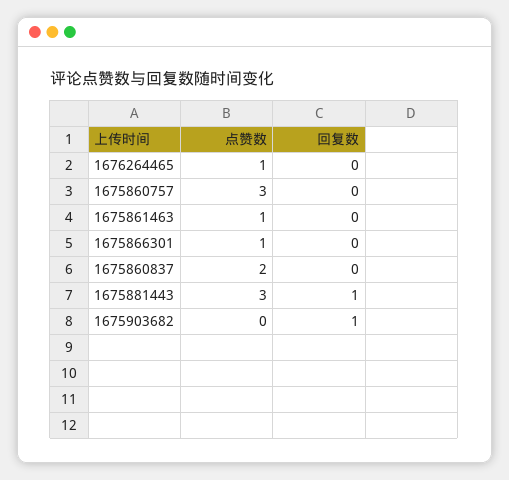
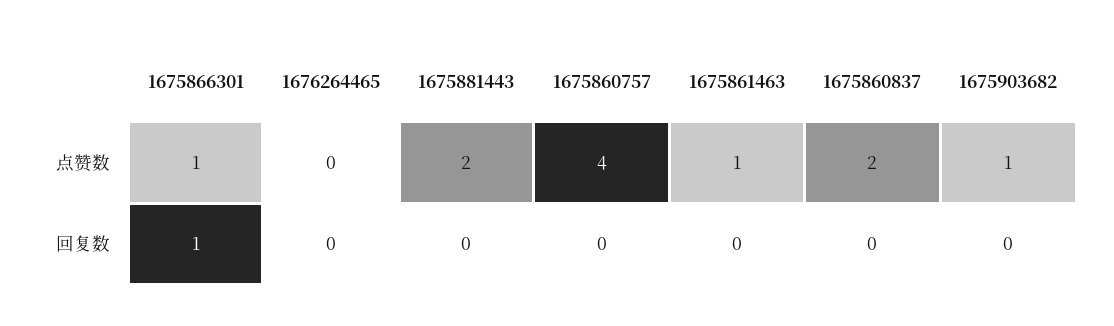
点赞数, 1676264465: 1 -> 0
点赞数, 1675860757: 3 -> 4
回复数, 1675866301: 0 -> 1
点赞数, 1675881443: 3 -> 2
回复数, 1675881443: 1 -> 0
点赞数, 1675903682: 0 -> 1
回复数, 1675903682: 1 -> 0

